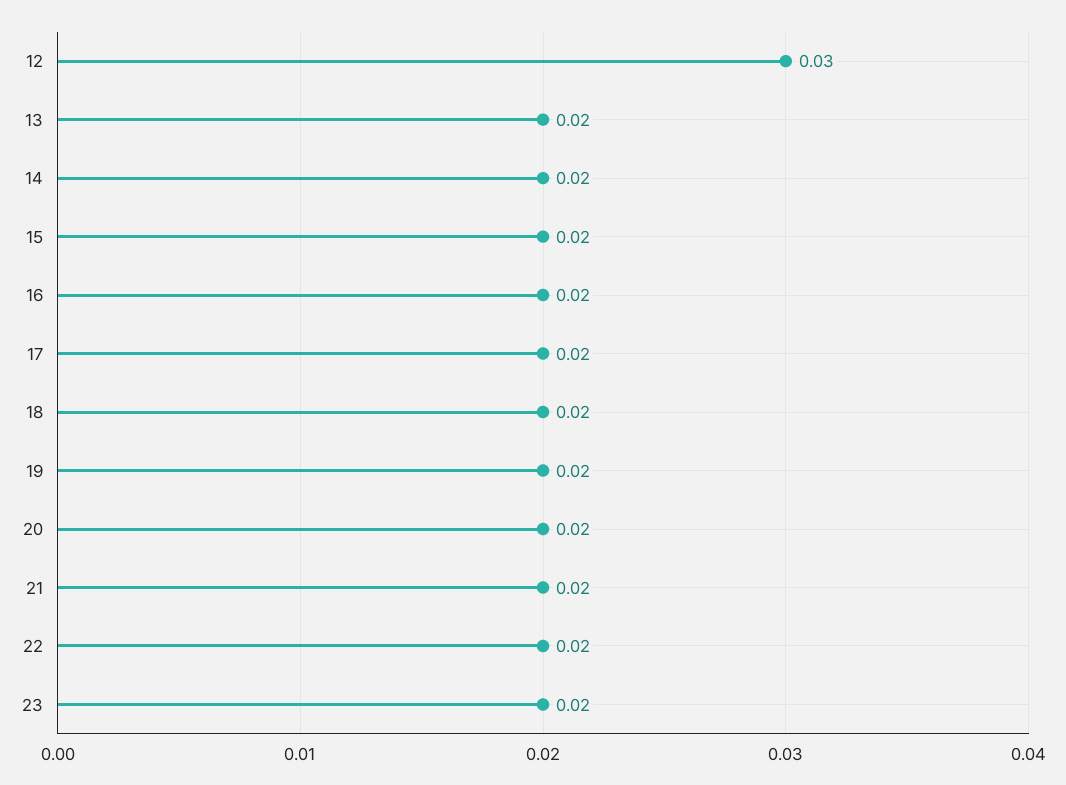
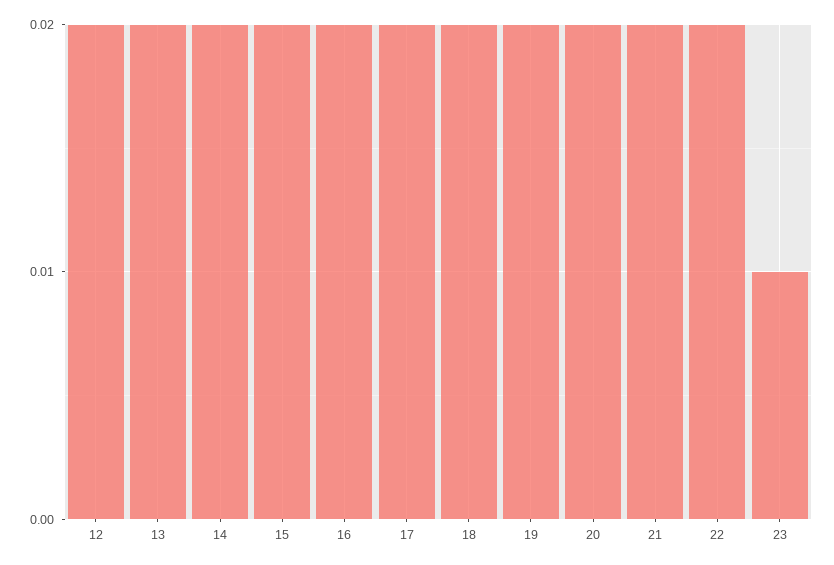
12: 0.03 -> 0.02
23: 0.02 -> 0.01

